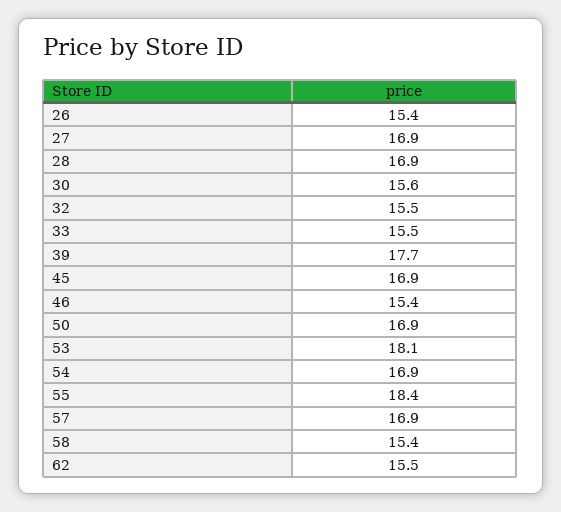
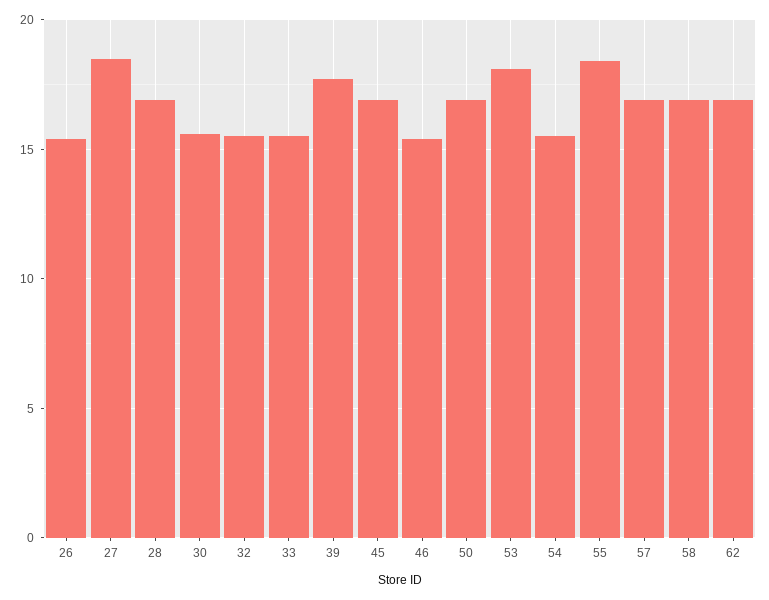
27: 16.9 -> 18.5
54: 16.9 -> 15.5
58: 15.4 -> 17
62: 15.5 -> 17

